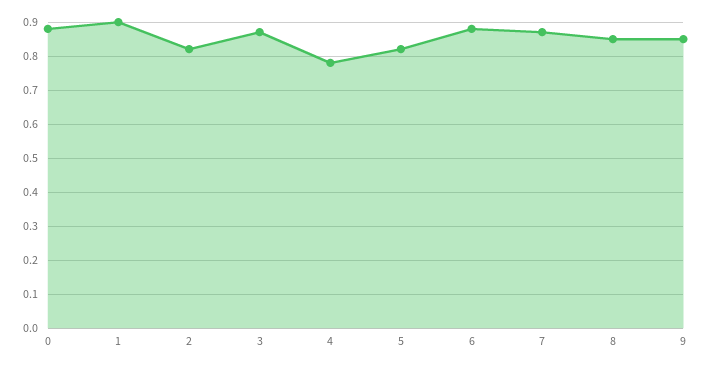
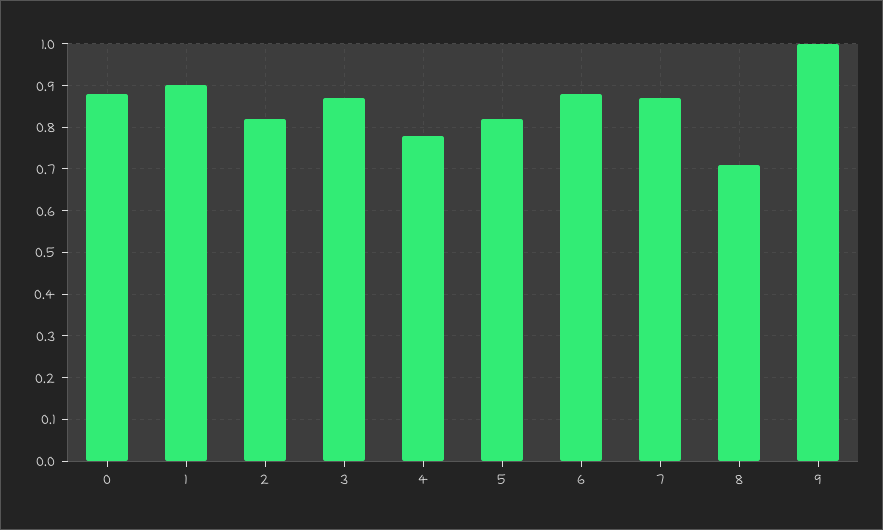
8: 0.85 -> 0.7
9: 0.85 -> 1

